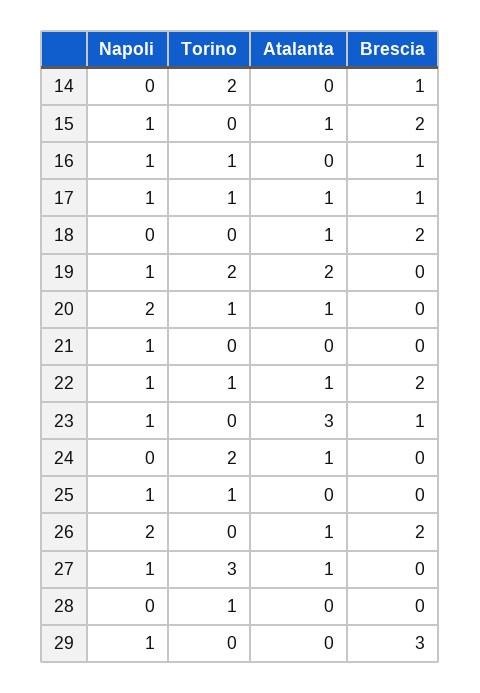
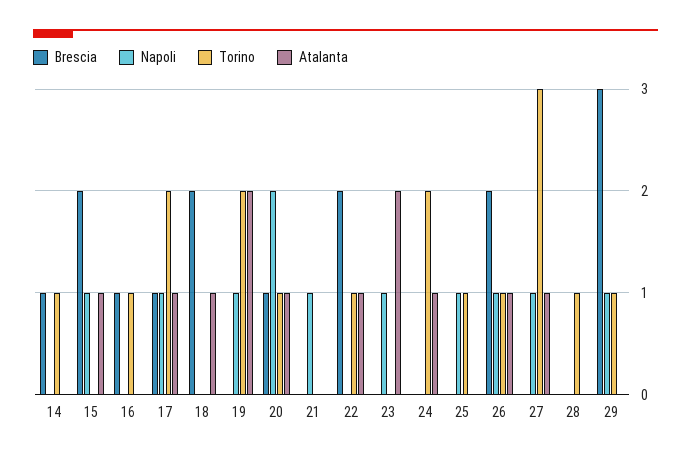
Torino, 14: 2 -> 1
Napoli, 16: 1 -> 0
Torino, 17: 1 -> 2
Brescia, 20: 0 -> 1
Napoli, 22: 1 -> 0
Atalanta, 23: 3 -> 2
Brescia, 23: 1 -> 0
Napoli, 26: 2 -> 1
Torino, 26: 0 -> 1
Torino, 29: 0 -> 1

